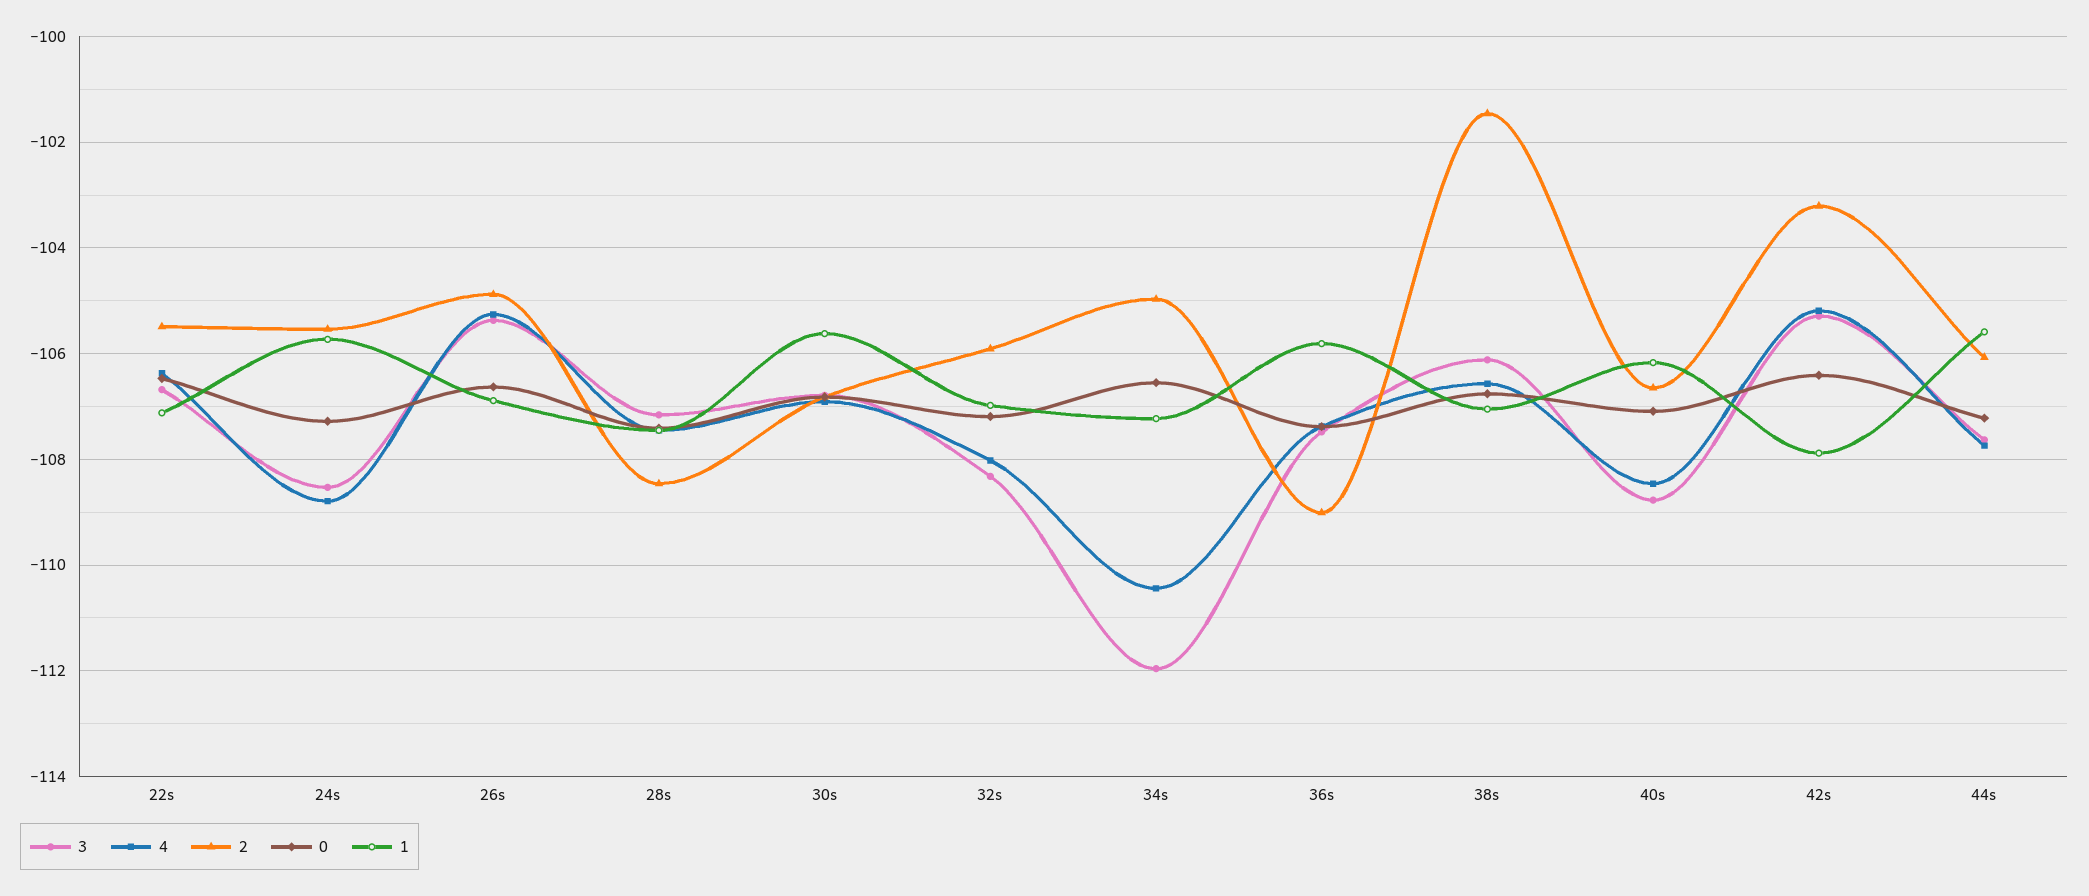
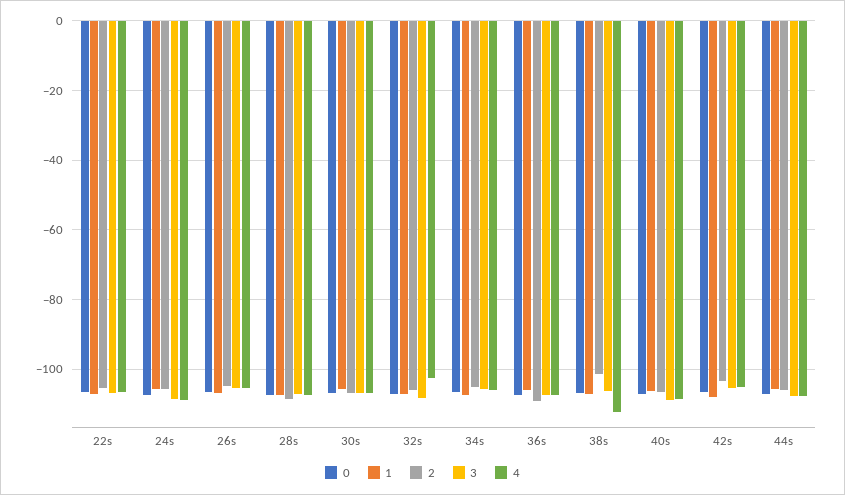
4, 32s: -108 -> -102
3, 34s: -112 -> -106
4, 34s: -110.4 -> -106
4, 38s: -106.6 -> -112

